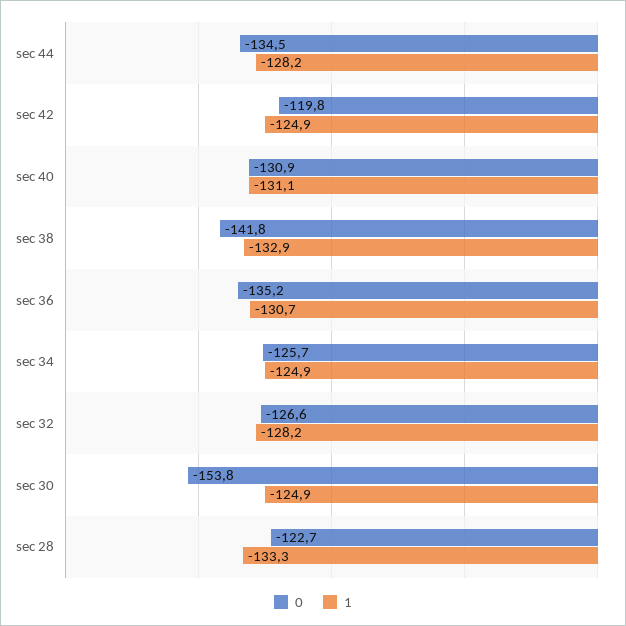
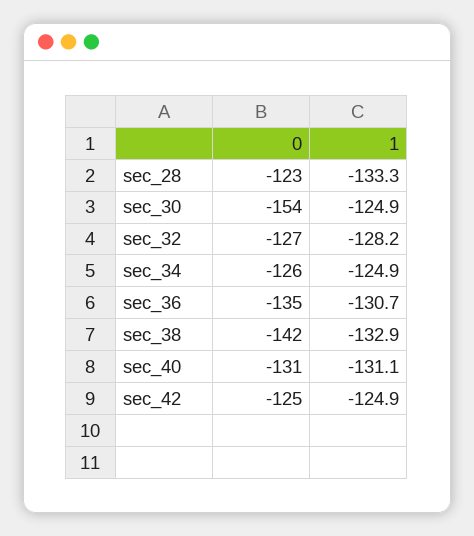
0, sec 44: -134.5 -> none
1, sec 44: -128.2 -> none
0, sec 42: -119.8 -> -125

